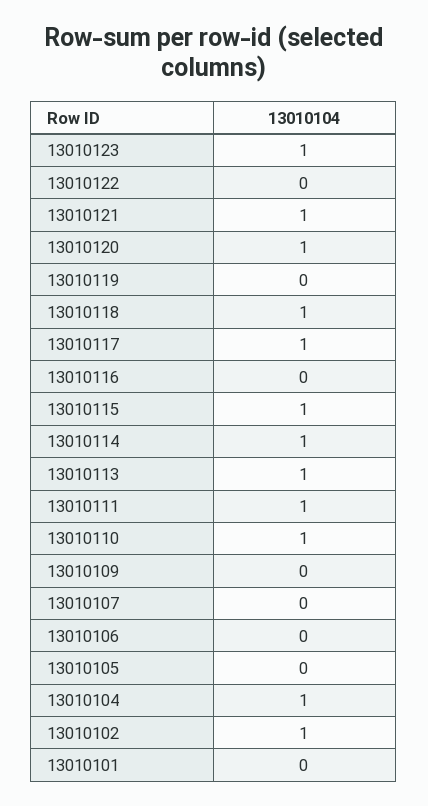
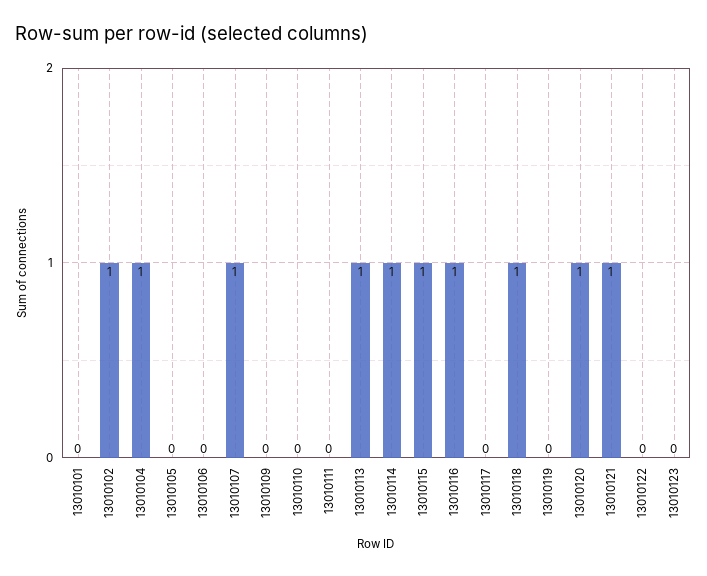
13010123: 1 -> 0
13010117: 1 -> 0
13010116: 0 -> 1
13010111: 1 -> 0
13010110: 1 -> 0
13010107: 0 -> 1

